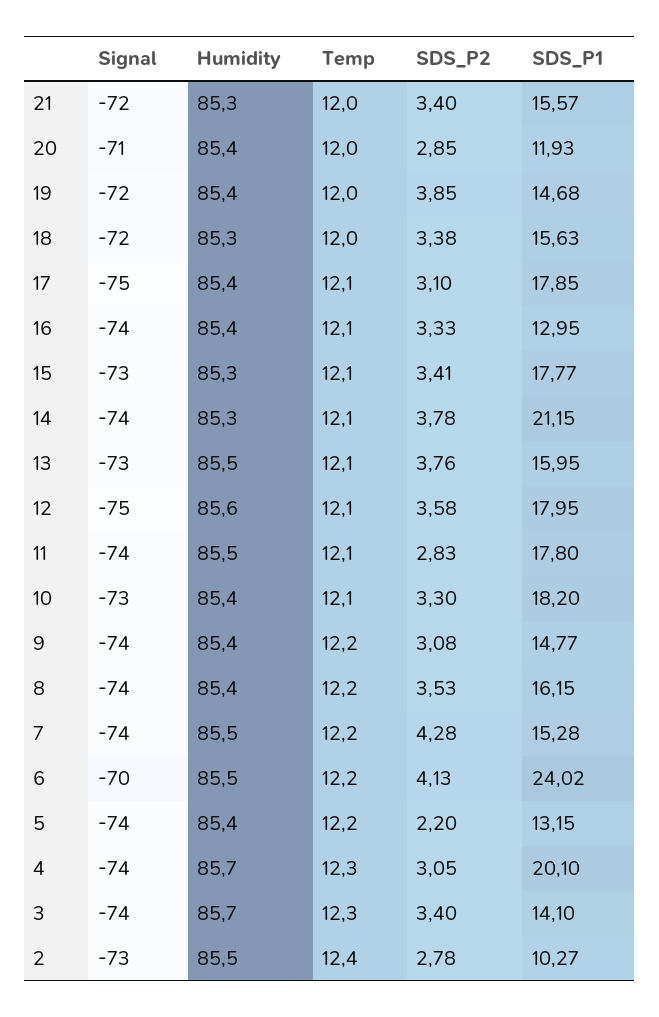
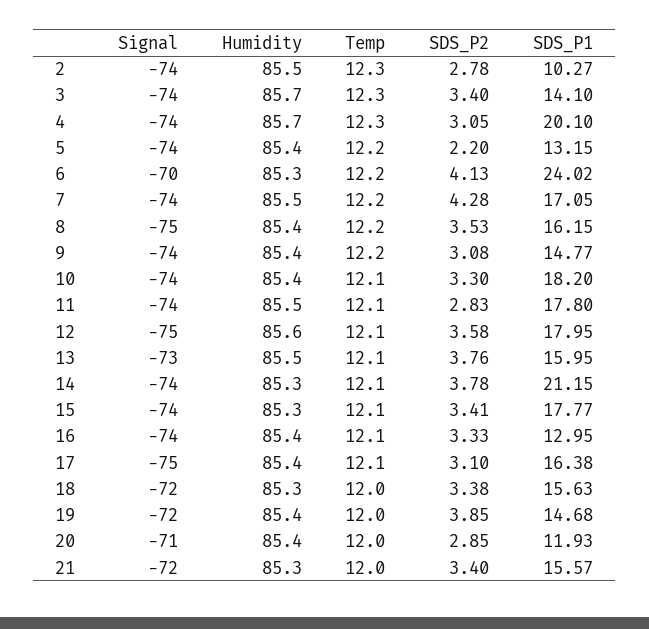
SDS_P1, 17: 17.85 -> 16.38
Signal, 15: -73 -> -74
Signal, 10: -73 -> -74
Signal, 8: -74 -> -75
SDS_P1, 7: 15.28 -> 17.05
Humidity, 6: 85.5 -> 85.3
Signal, 2: -73 -> -74
Temp, 2: 12.4 -> 12.3

